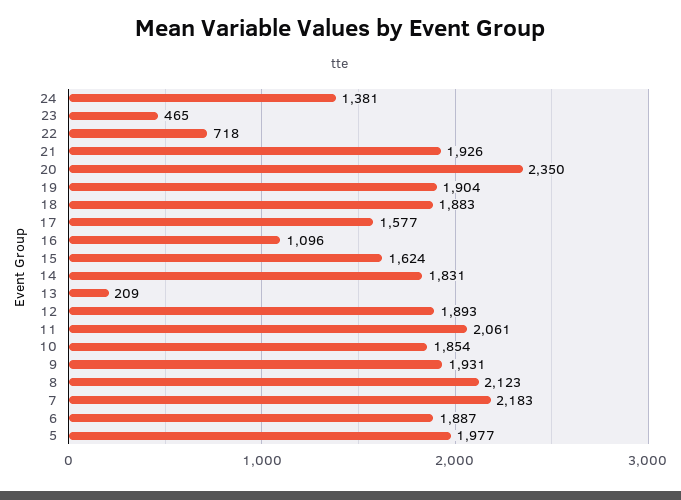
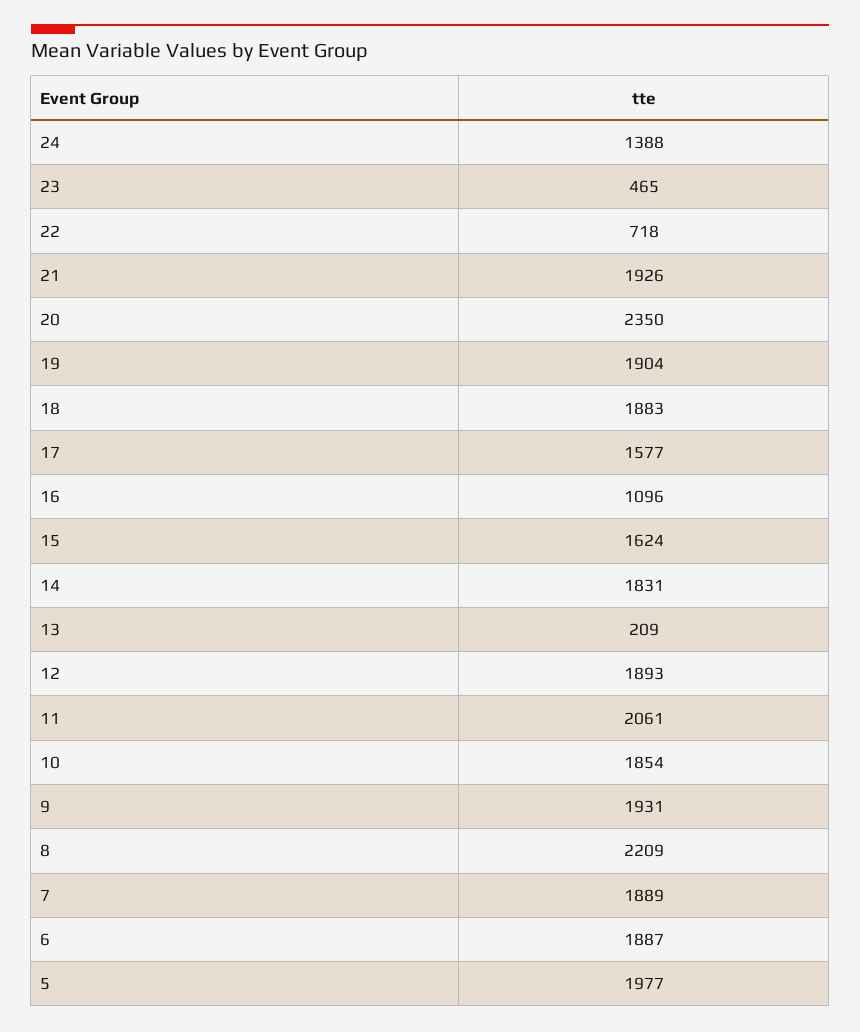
24: 1381 -> 1388
8: 2123 -> 2209
7: 2183 -> 1889

